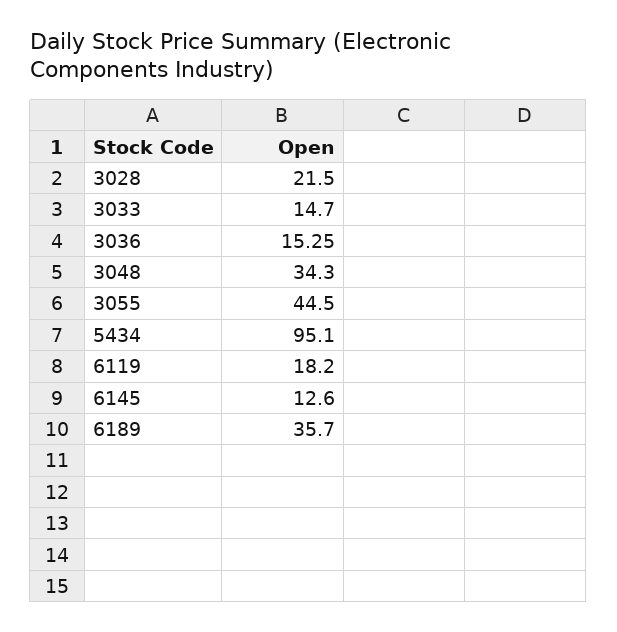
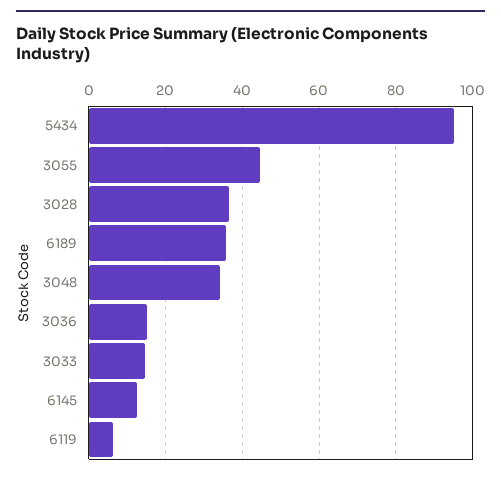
3028: 21.5 -> 36
6119: 18.2 -> 6

